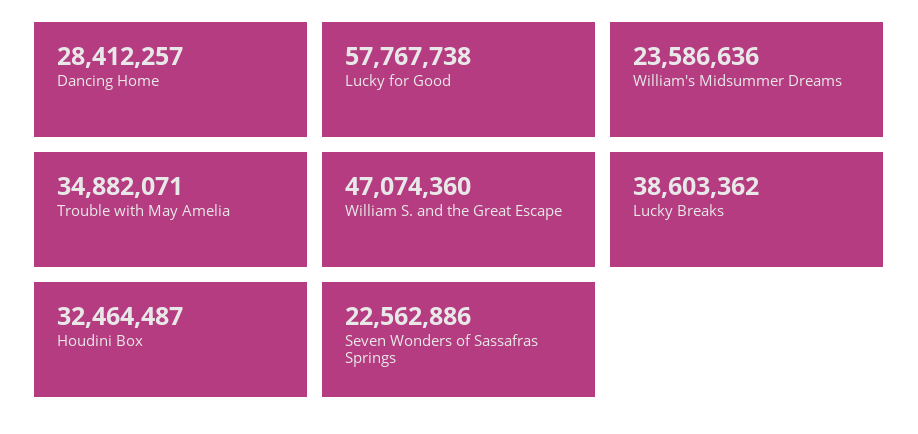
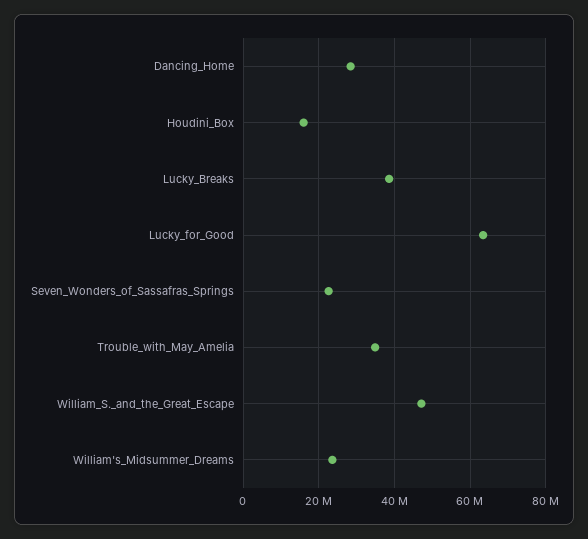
Lucky for Good: 57767738 -> 64000000
Houdini Box: 32464487 -> 16000000

